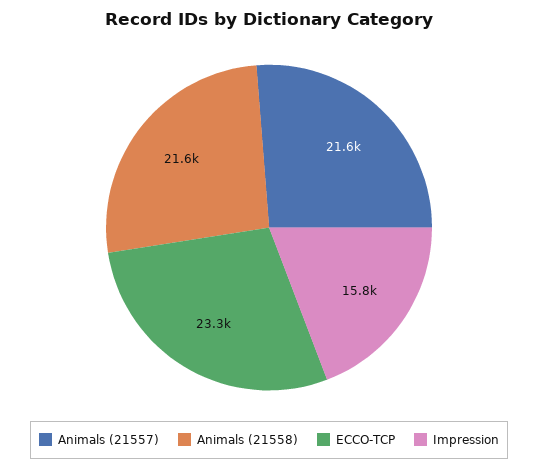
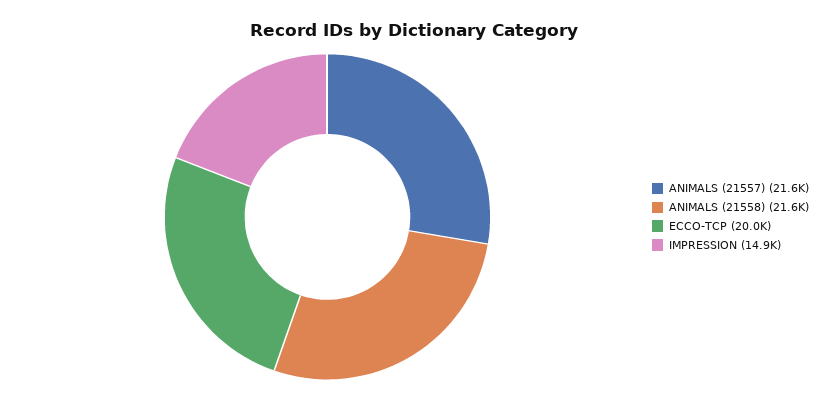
ECCO-TCP: 23300 -> 20000
Impression: 15800 -> 14900

